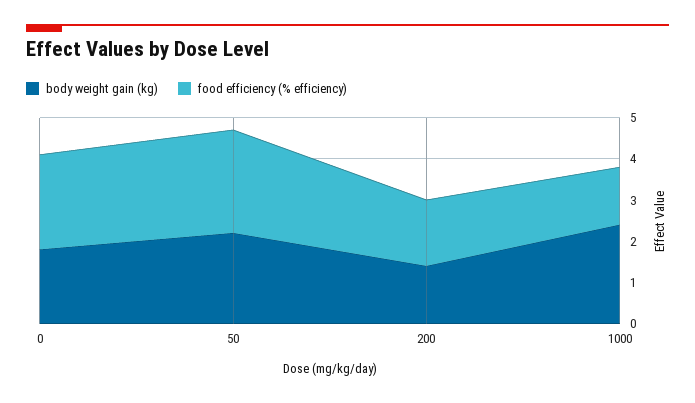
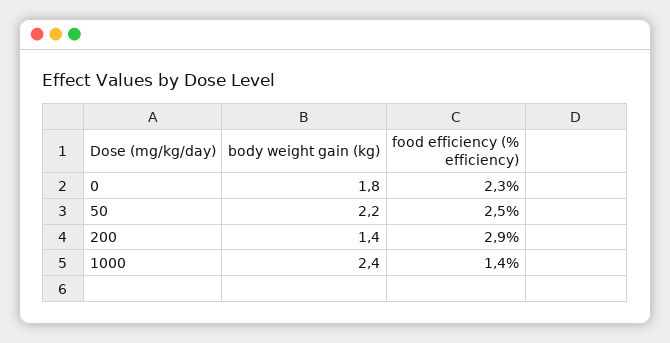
food efficiency (% efficiency), 200: 1.5 -> 2.9

